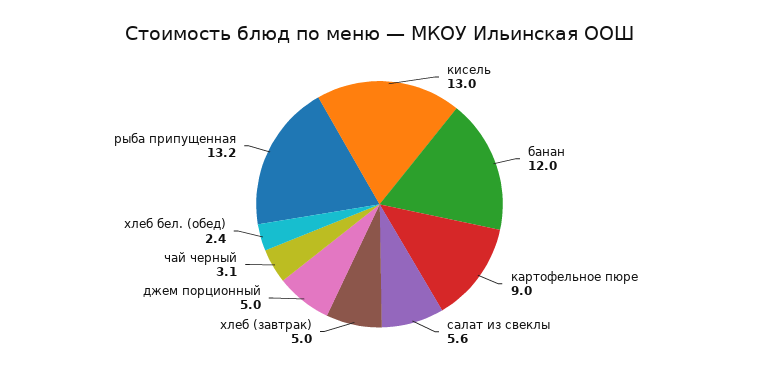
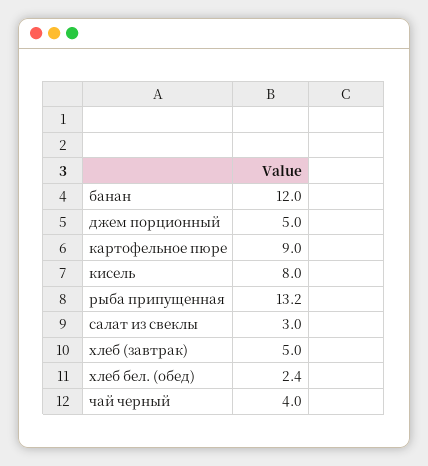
кисель: 13 -> 8
салат из свеклы: 5.6 -> 3
чай черный: 3.1 -> 4

